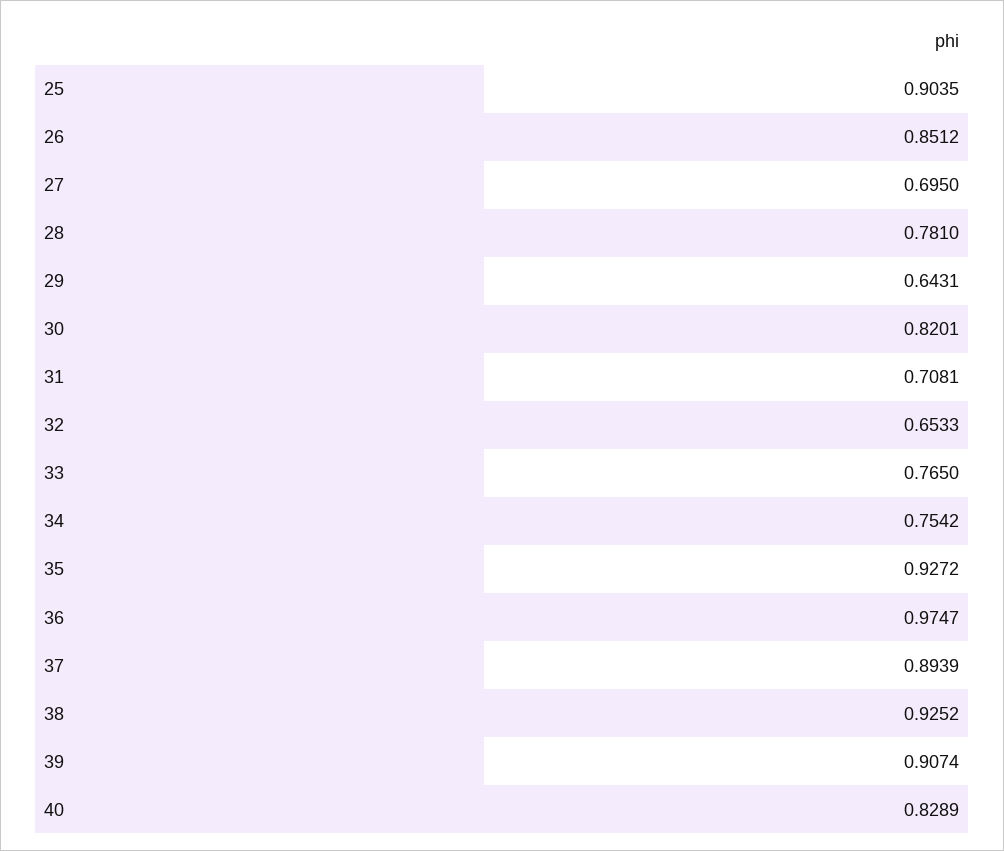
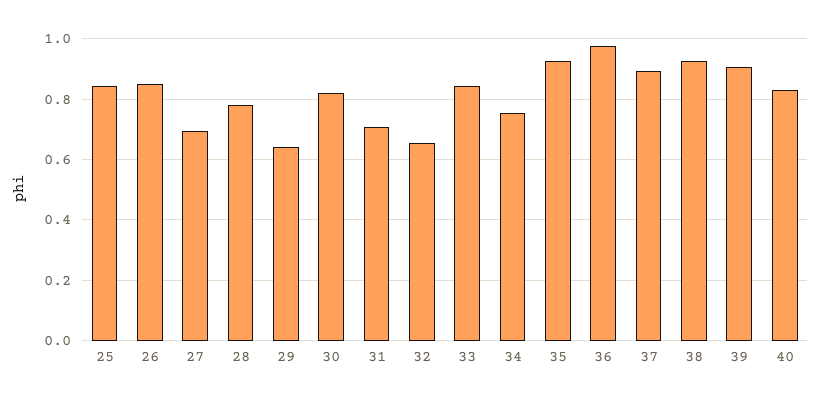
25: 0.9035 -> 0.84
33: 0.765 -> 0.84

